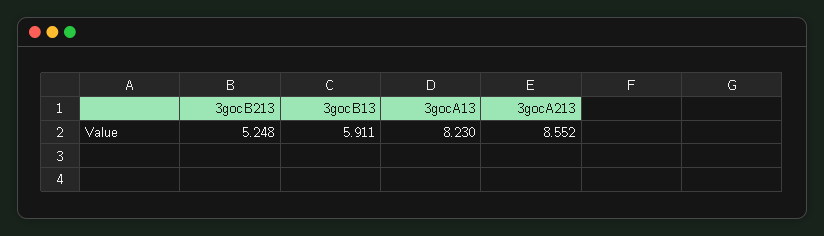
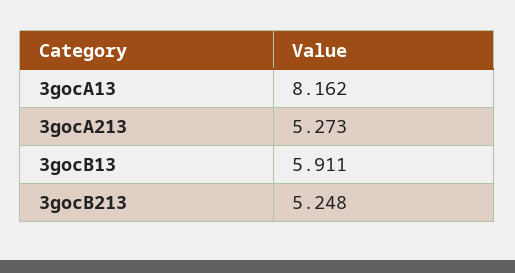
3gocA13: 8.23 -> 8.162
3gocA213: 8.552 -> 5.273

